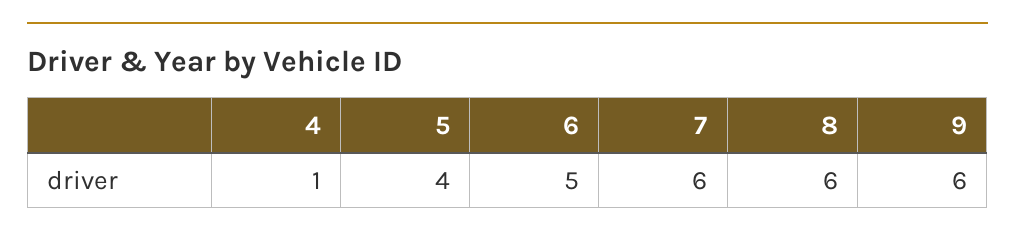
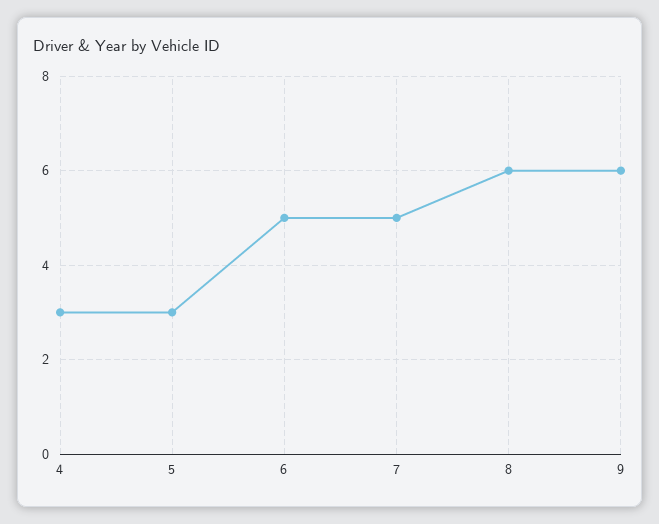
4: 1 -> 3
5: 4 -> 3
7: 6 -> 5

